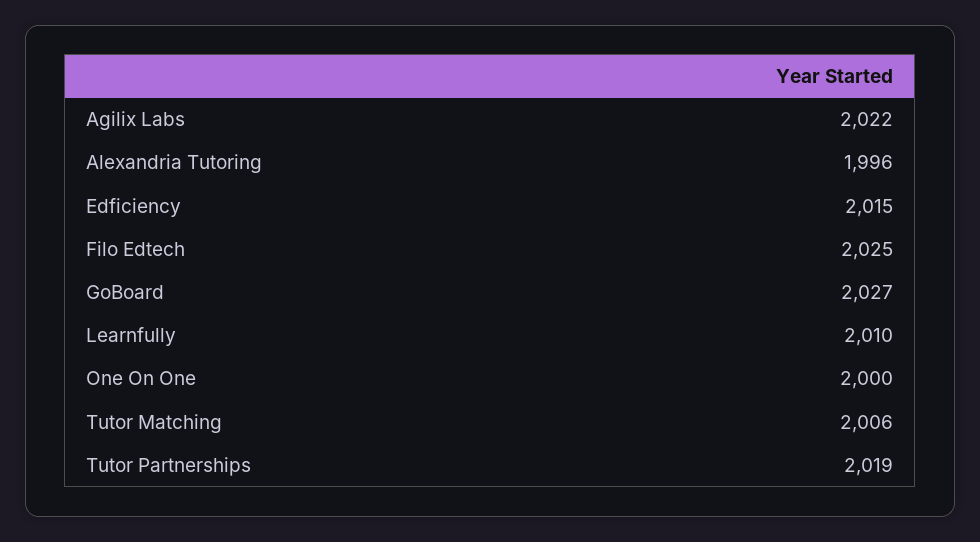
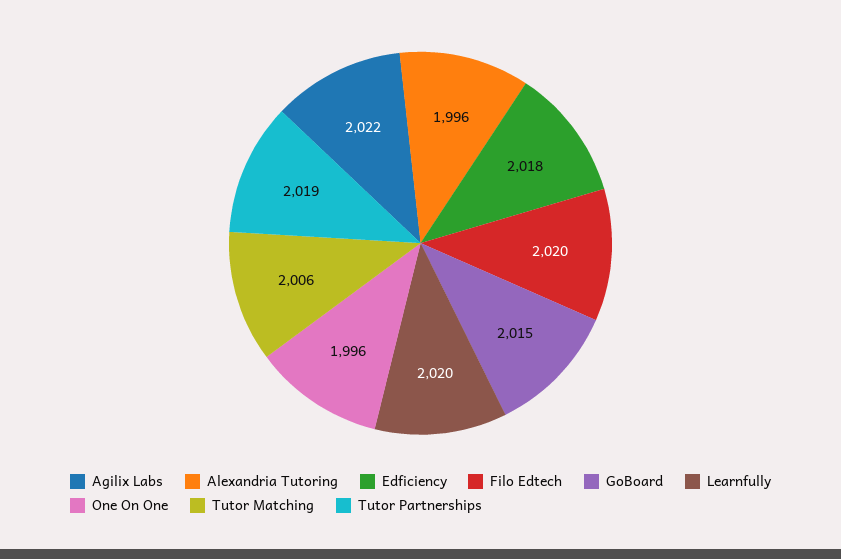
Edficiency: 2015 -> 2018
Filo Edtech: 2025 -> 2020
GoBoard: 2027 -> 2015
Learnfully: 2010 -> 2020
One On One: 2000 -> 1996

